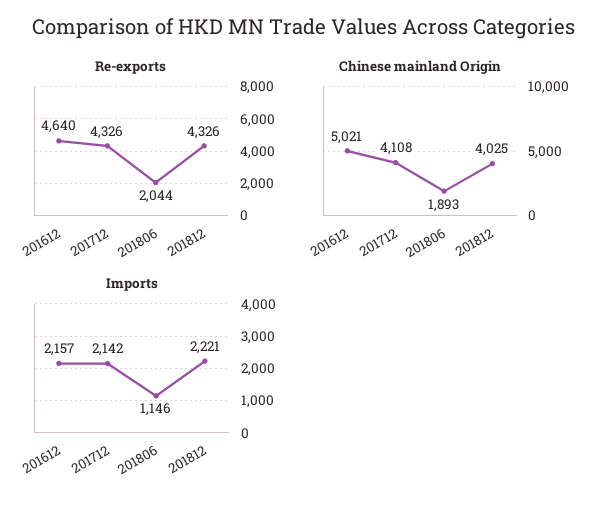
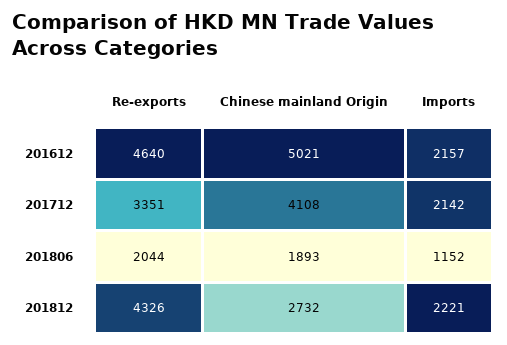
Re-exports, 201712: 4326 -> 3351
Chinese mainland Origin, 201812: 4025 -> 2732
Imports, 201806: 1146 -> 1152

